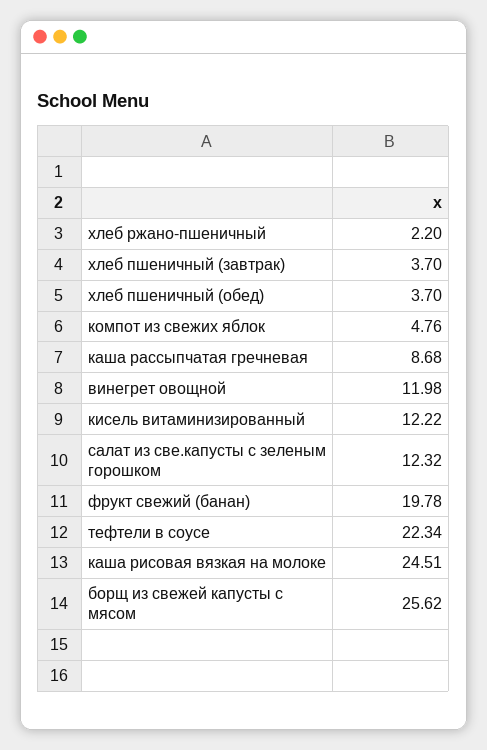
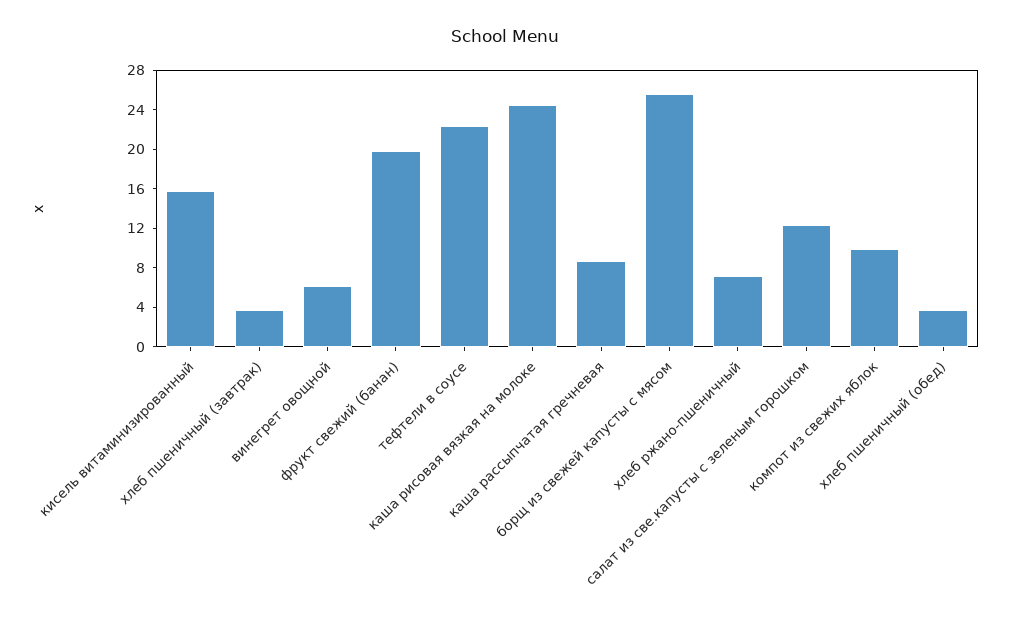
хлеб ржано-пшеничный: 2.2 -> 7
компот из свежих яблок: 4.76 -> 10
винегрет овощной: 11.98 -> 6
кисель витаминизированный: 12.22 -> 16

